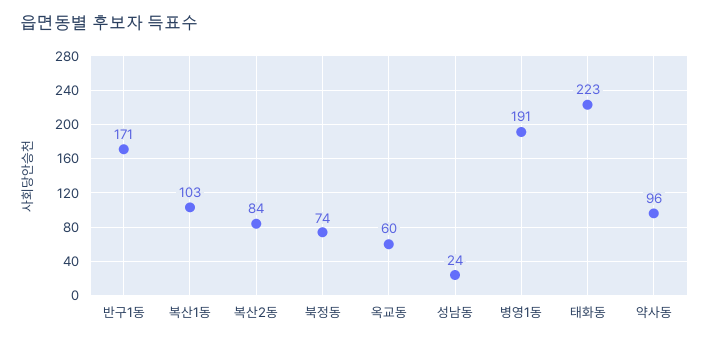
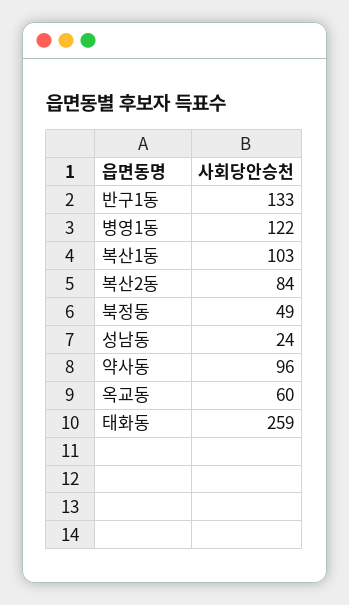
반구1동: 171 -> 133
북정동: 74 -> 49
병영1동: 191 -> 122
태화동: 223 -> 259

